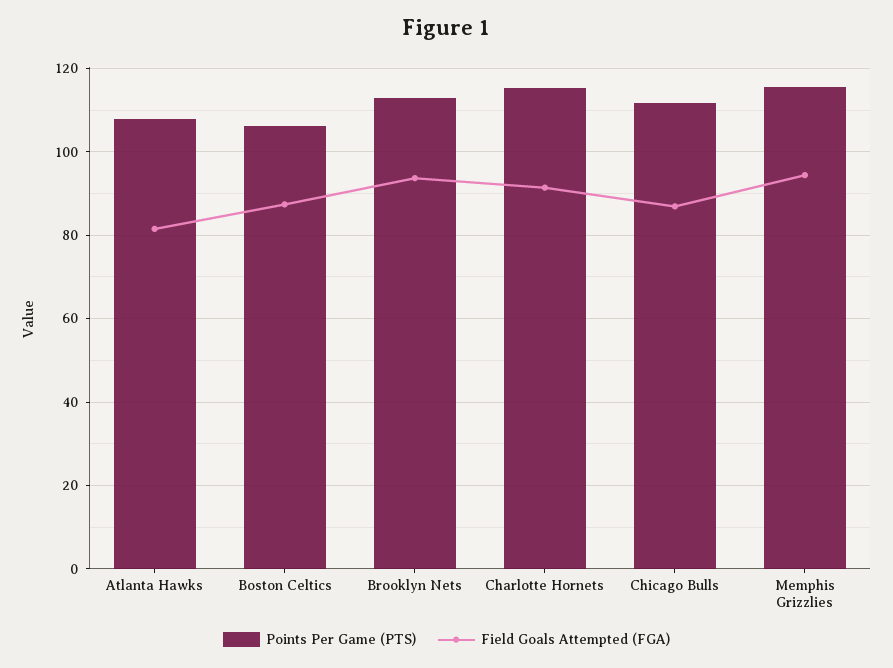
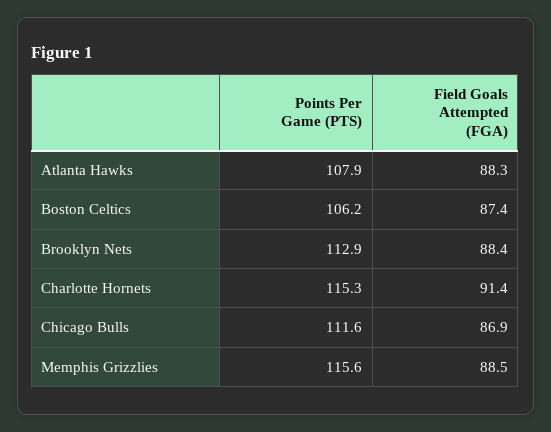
Field Goals Attempted (FGA), Atlanta Hawks: 82 -> 88.3
Field Goals Attempted (FGA), Brooklyn Nets: 94 -> 88.4
Field Goals Attempted (FGA), Memphis Grizzlies: 94 -> 88.5

